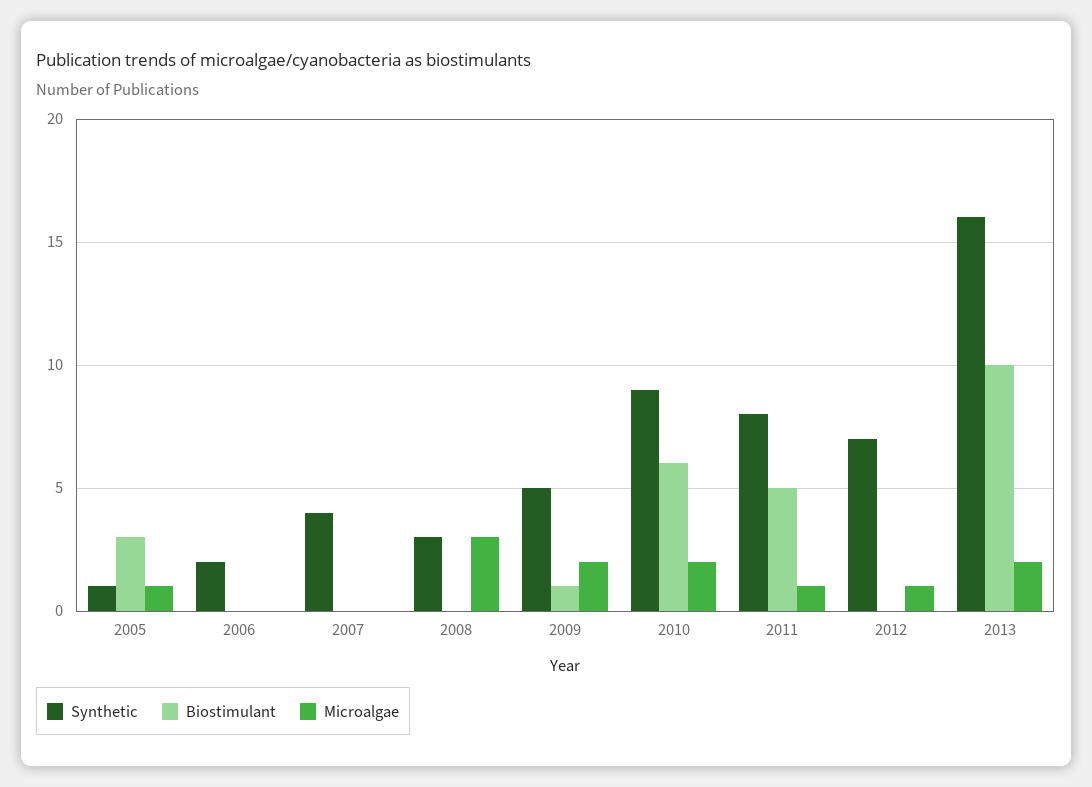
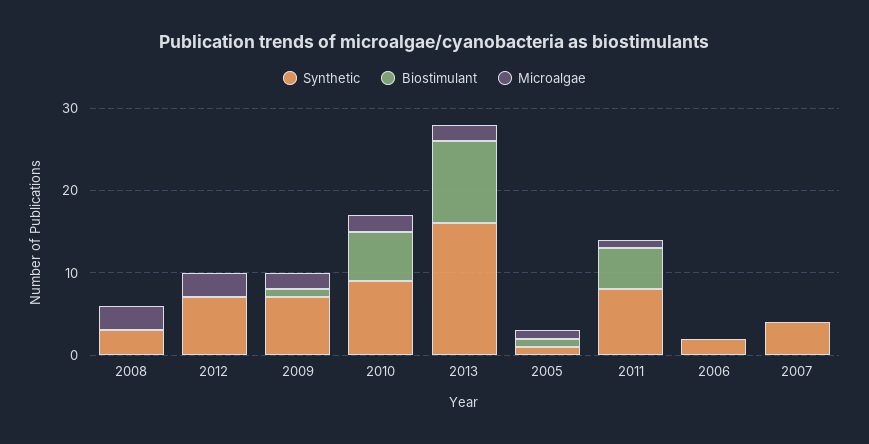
Biostimulant, 2005: 3 -> 1
Synthetic, 2009: 5 -> 7
Microalgae, 2012: 1 -> 3

